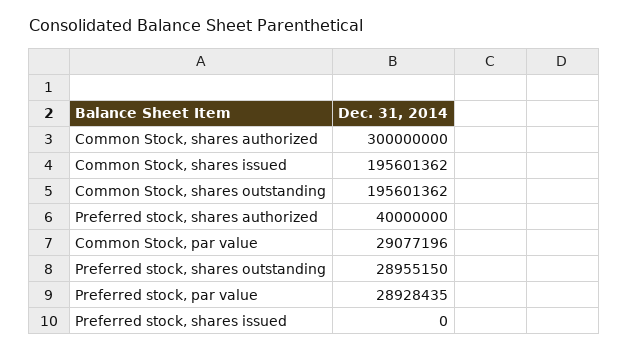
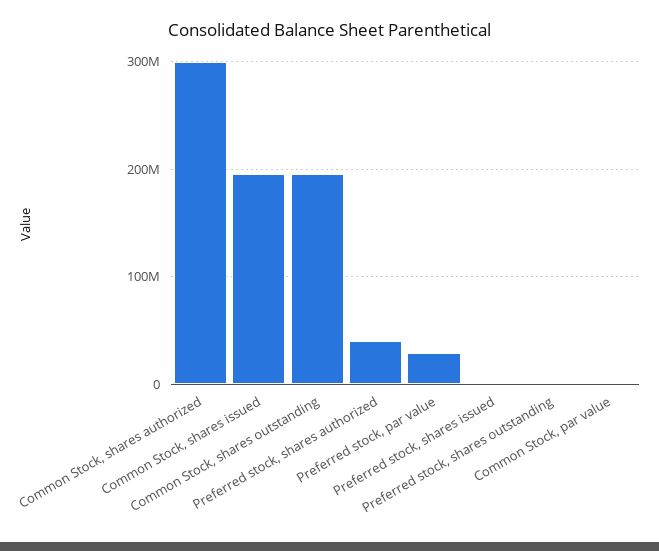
Common Stock, par value: 29077196 -> 0
Preferred stock, shares outstanding: 28955150 -> 0

